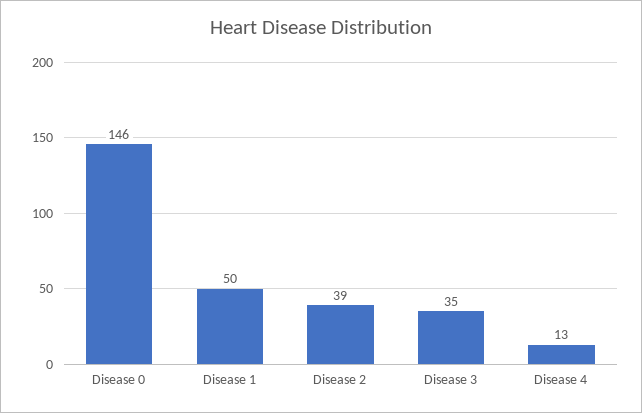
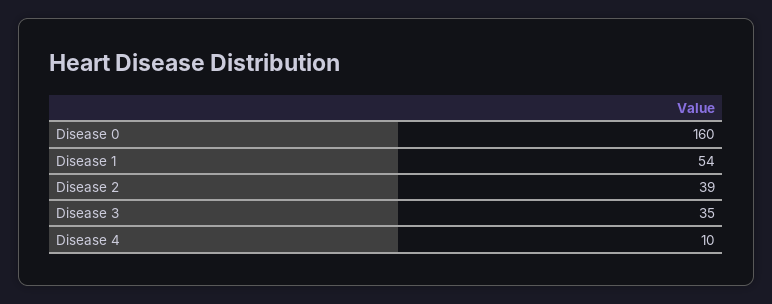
Disease 0: 146 -> 160
Disease 1: 50 -> 54
Disease 4: 13 -> 10

